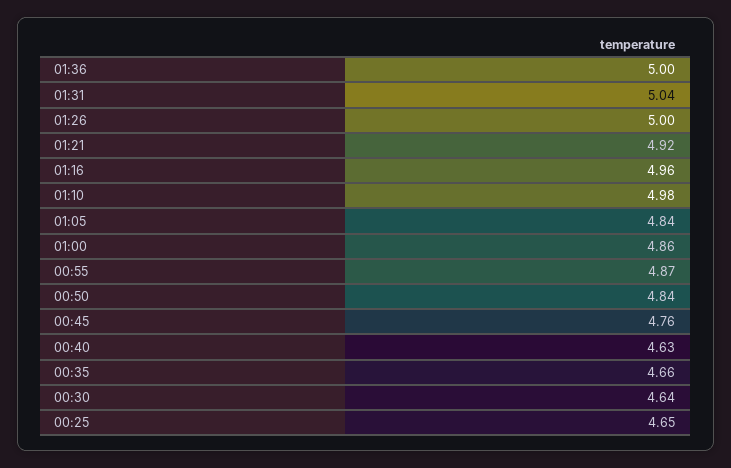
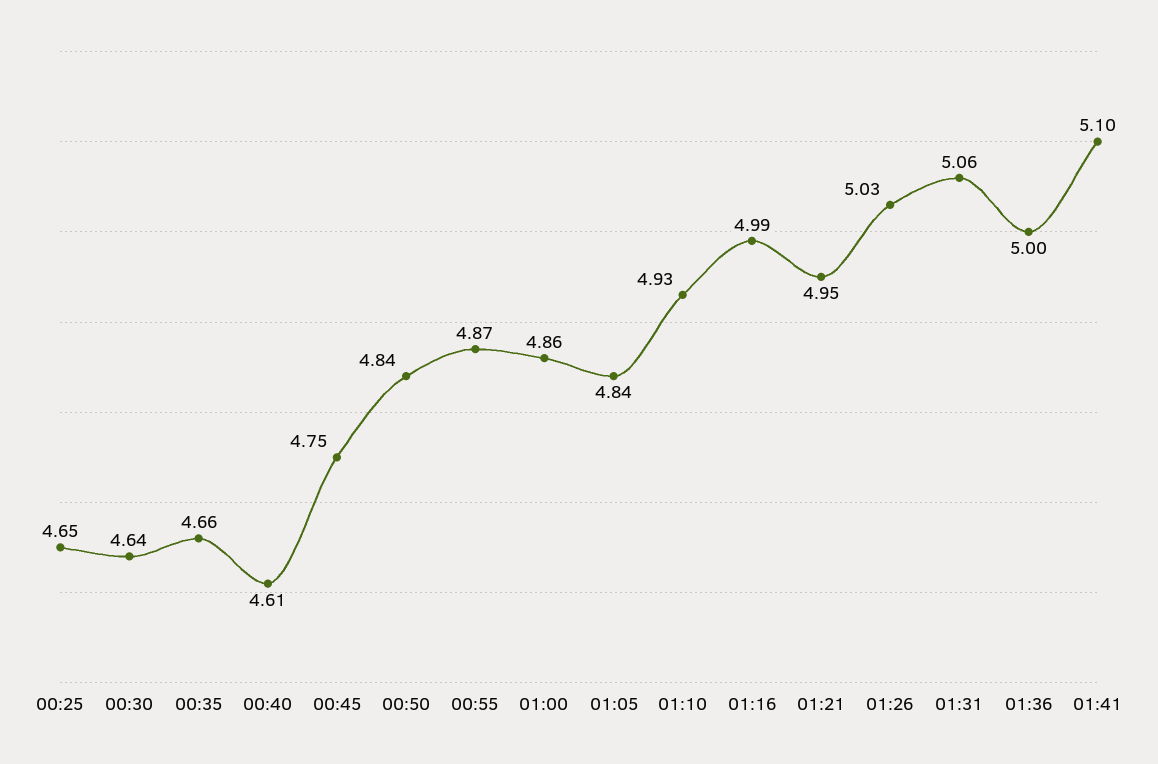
01:31: 5.04 -> 5.06
01:26: 5 -> 5.03
01:21: 4.92 -> 4.95
01:16: 4.96 -> 4.99
01:10: 4.98 -> 4.93
00:45: 4.76 -> 4.75
00:40: 4.63 -> 4.61
01:41: none -> 5.1

